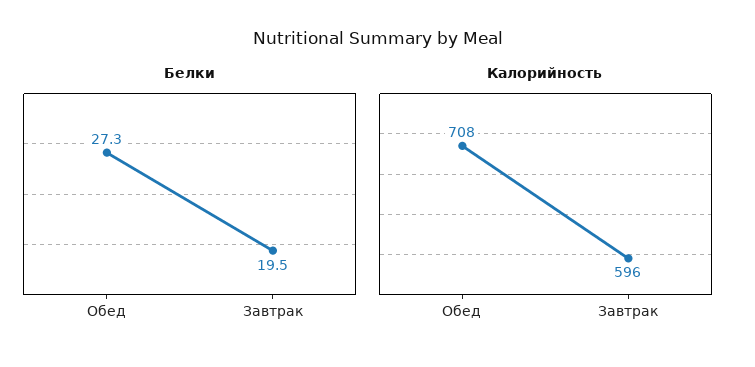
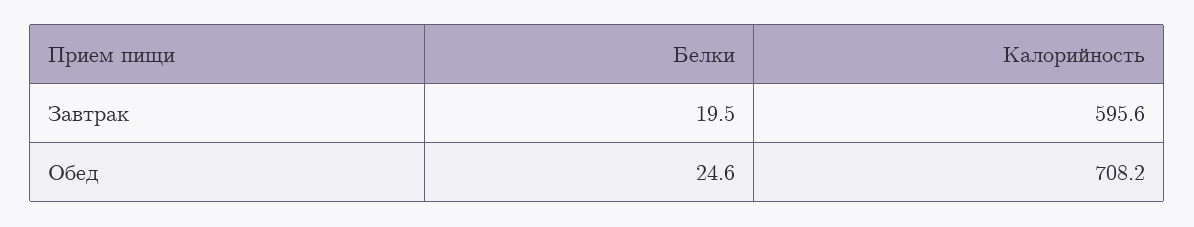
Белки, Обед: 27.3 -> 24.6

